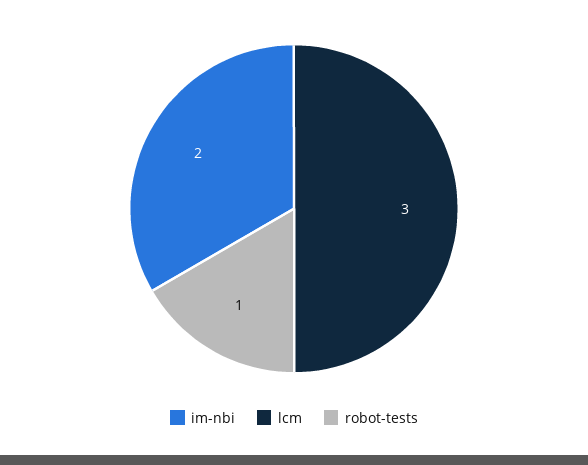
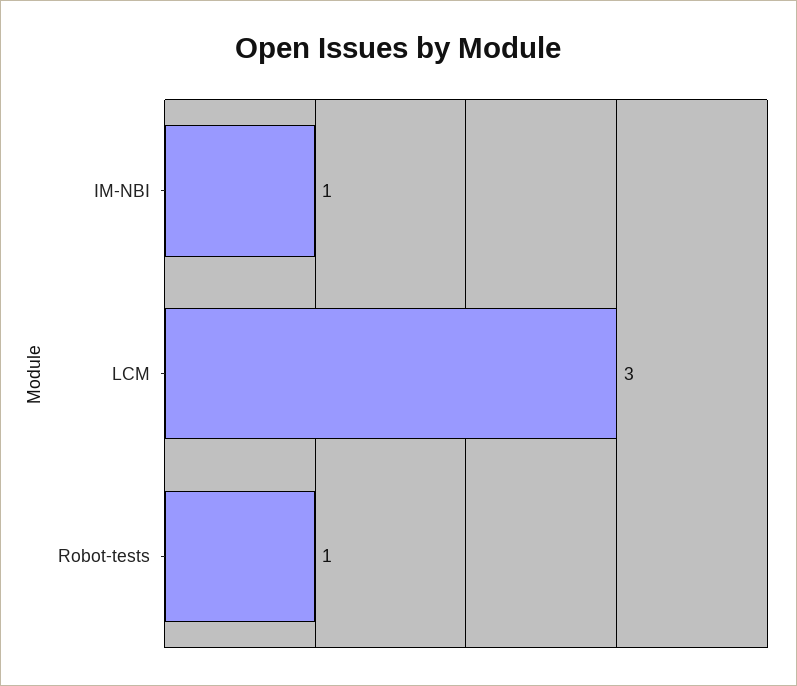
im-nbi: 2 -> 1

